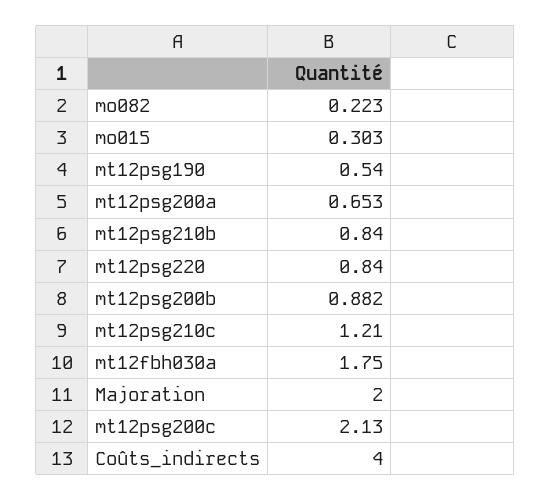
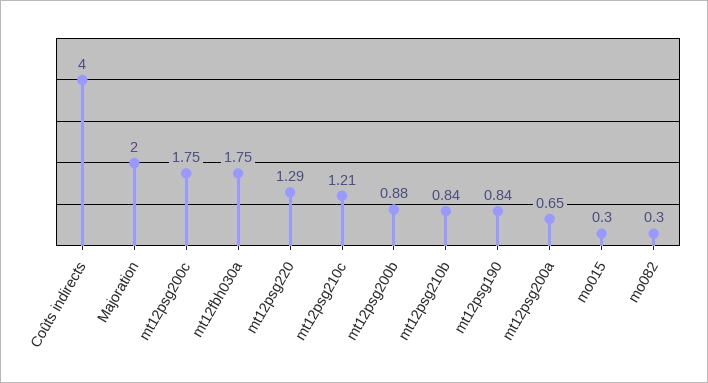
mo082: 0.223 -> 0.3
mt12psg190: 0.54 -> 0.84
mt12psg220: 0.84 -> 1.29
mt12psg200c: 2.13 -> 1.75

